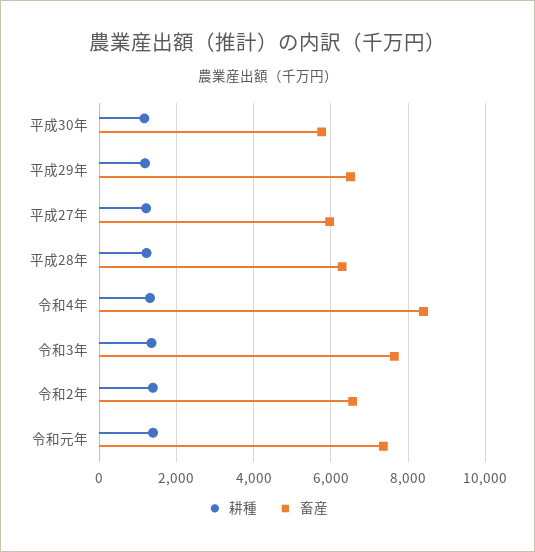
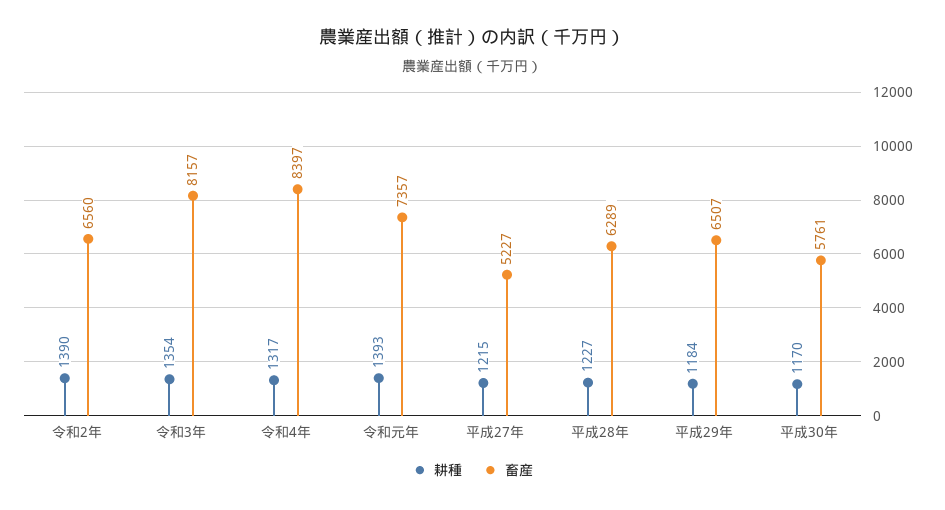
畜産, 平成27年: 6000 -> 5227
畜産, 令和3年: 7600 -> 8157

